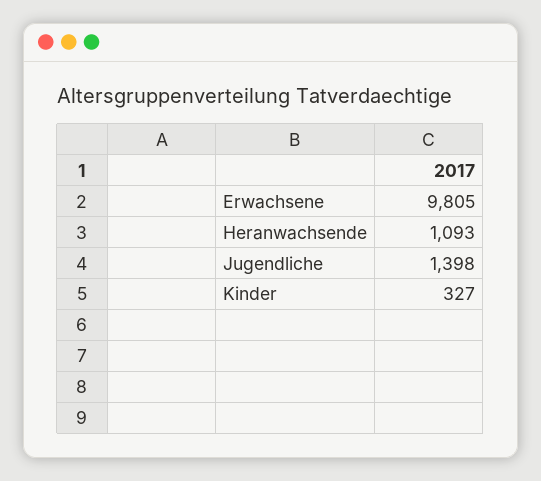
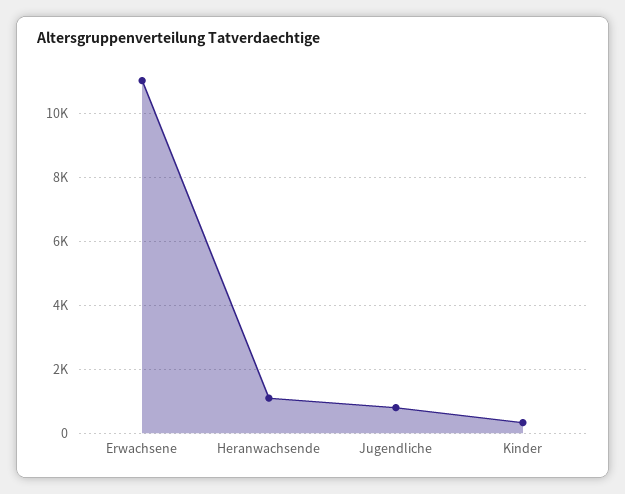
Erwachsene: 9805 -> 11000
Jugendliche: 1398 -> 800

